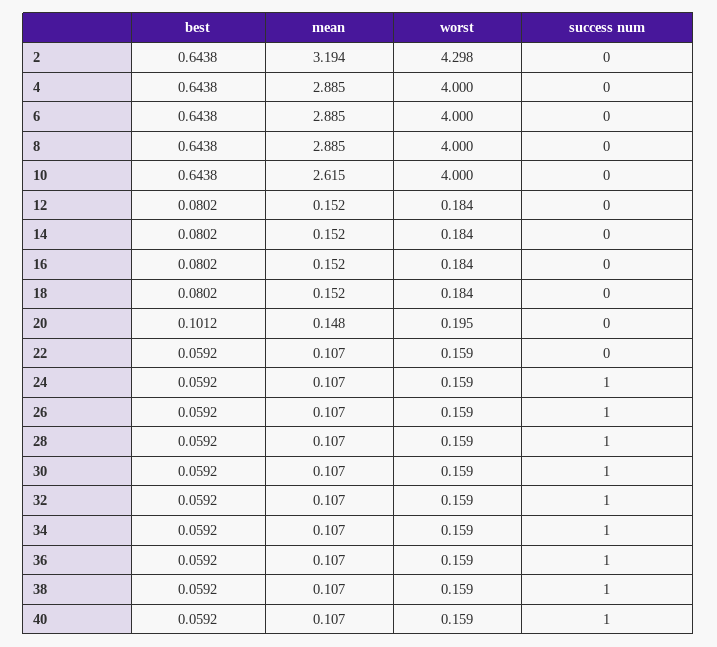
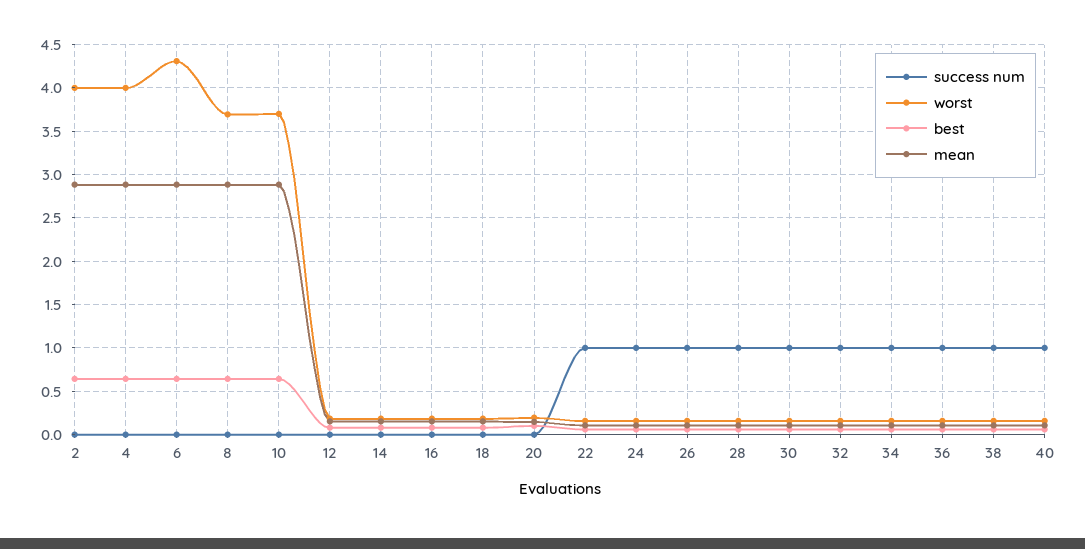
mean, 2: 3.194 -> 2.9
worst, 2: 4.298 -> 4
worst, 6: 4 -> 4.3
worst, 8: 4 -> 3.7
mean, 10: 2.615 -> 2.9
worst, 10: 4 -> 3.7
success num, 22: 0 -> 1

